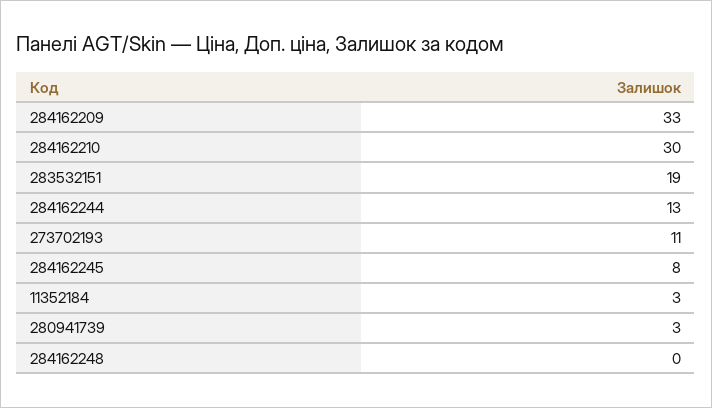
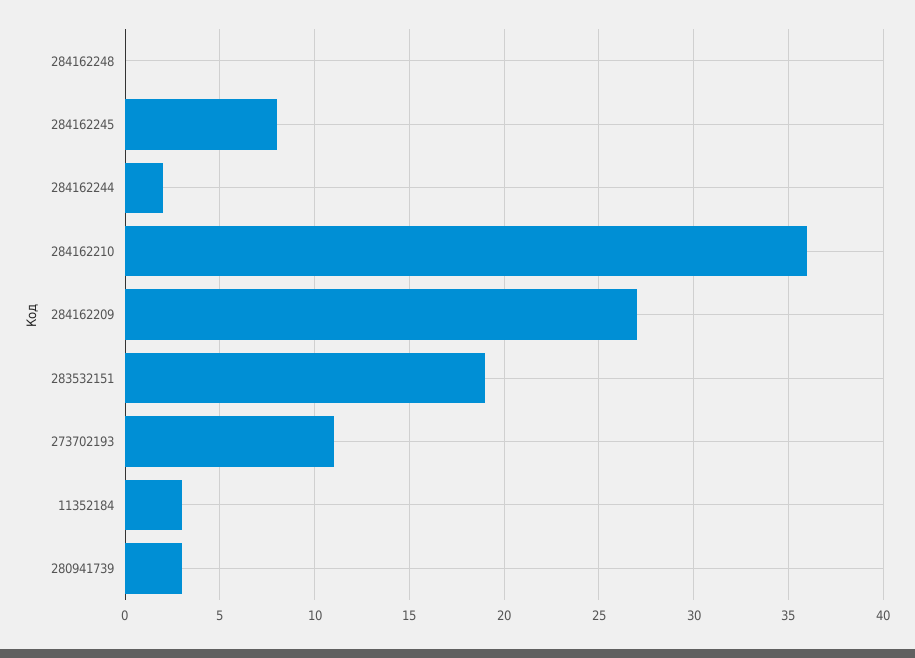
284162209: 33 -> 27
284162210: 30 -> 36
284162244: 13 -> 2

